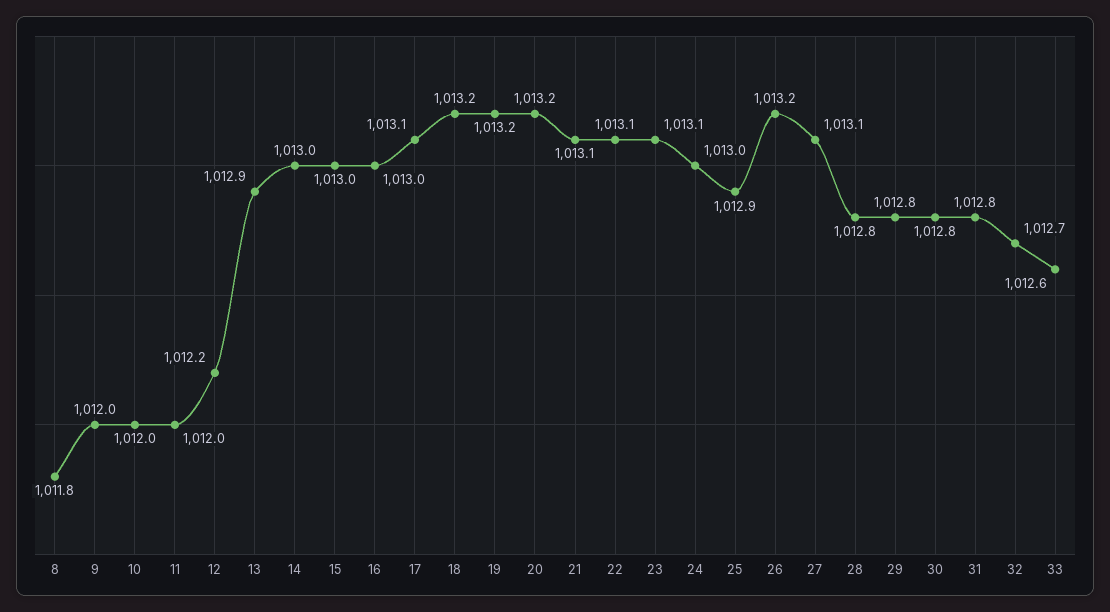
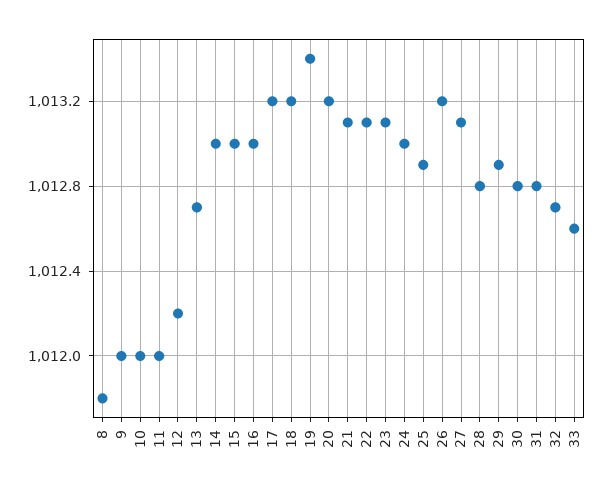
13: 1012.9 -> 1012.7
17: 1013.1 -> 1013.2
19: 1013.2 -> 1013.4
29: 1012.8 -> 1012.9

